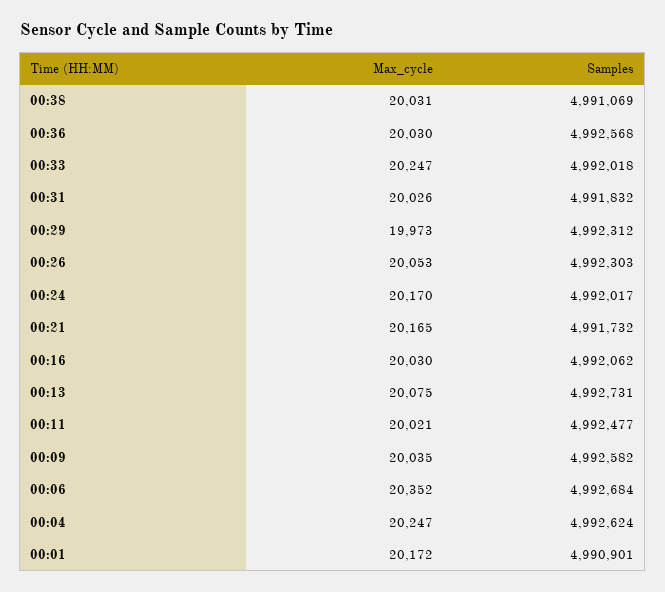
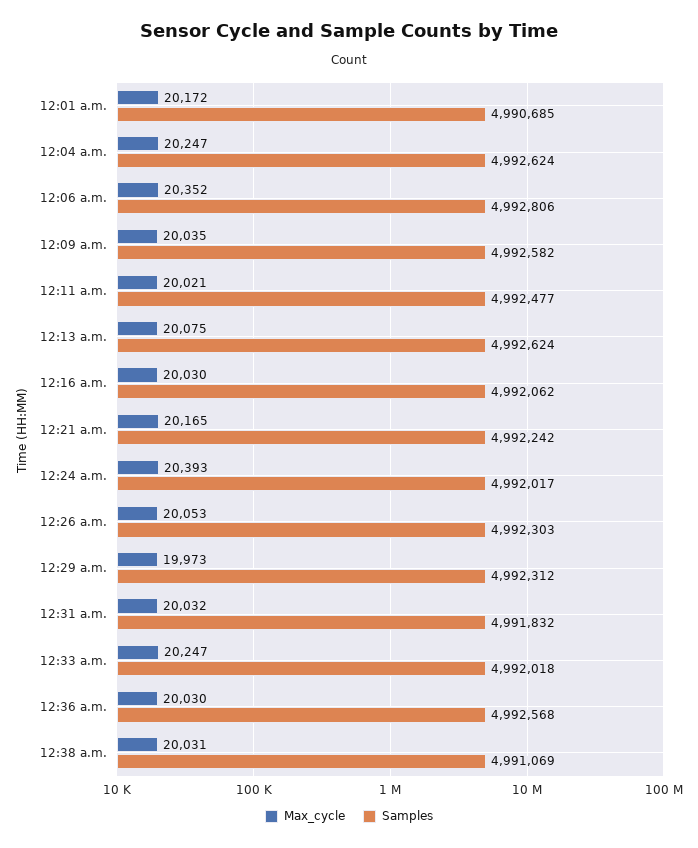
Max_cycle, 00:31: 20026 -> 20032
Max_cycle, 00:24: 20170 -> 20393
Samples, 00:21: 4991732 -> 4992242
Samples, 00:13: 4992731 -> 4992624
Samples, 00:06: 4992684 -> 4992806
Samples, 00:01: 4990901 -> 4990685

